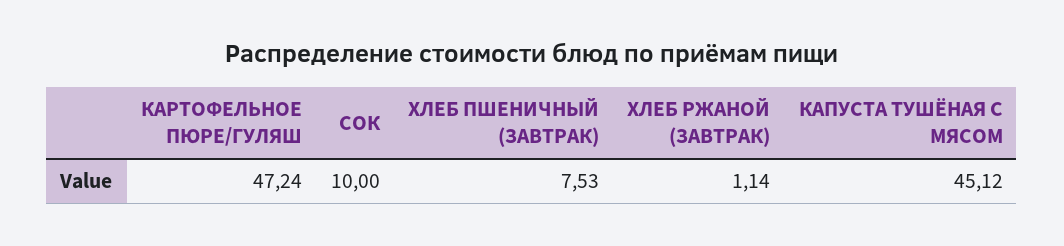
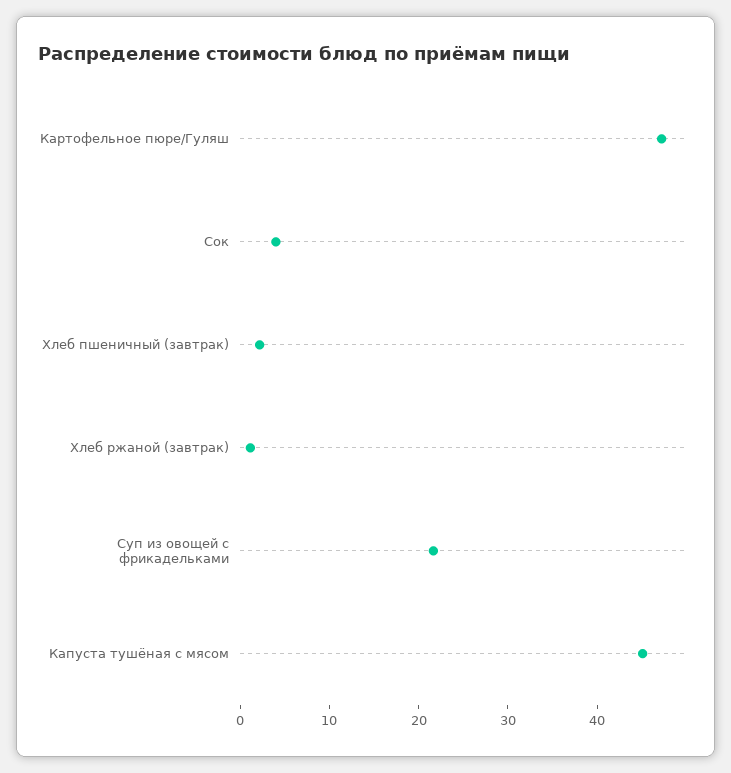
СОК: 10 -> 4
ХЛЕБ ПШЕНИЧНЫЙ (ЗАВТРАК): 7.53 -> 2
Суп из овощей с фрикадельками: none -> 22

